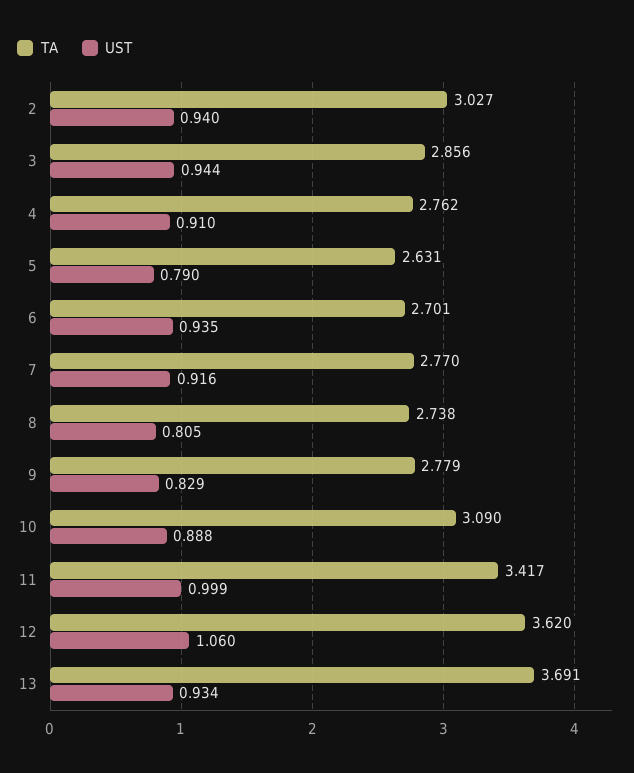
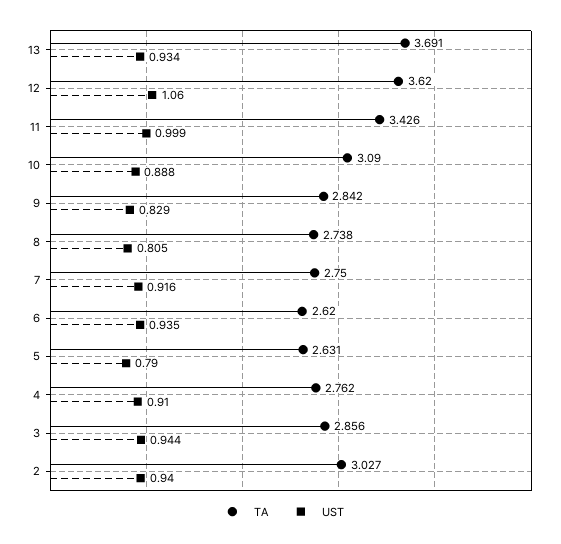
TA, 6: 2.701 -> 2.62
TA, 7: 2.77 -> 2.75
TA, 9: 2.779 -> 2.842
TA, 11: 3.417 -> 3.426

